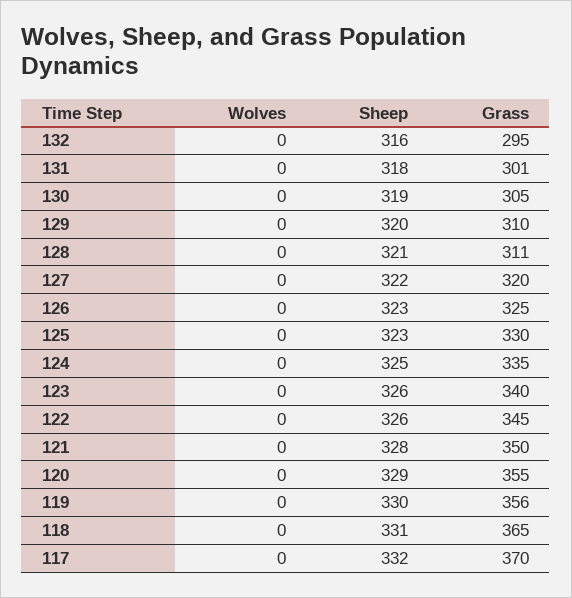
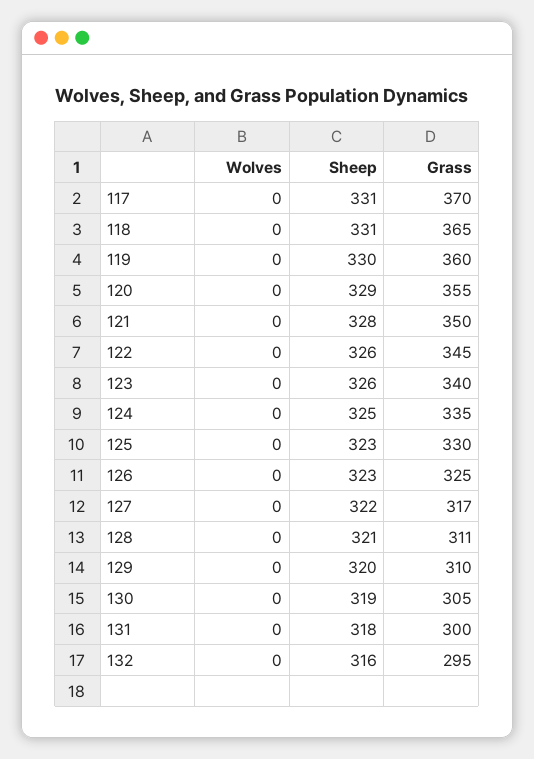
Grass, 131: 301 -> 300
Grass, 127: 320 -> 317
Grass, 119: 356 -> 360
Sheep, 117: 332 -> 331

